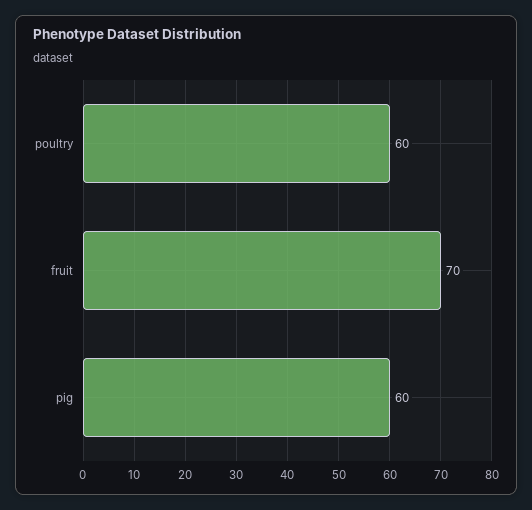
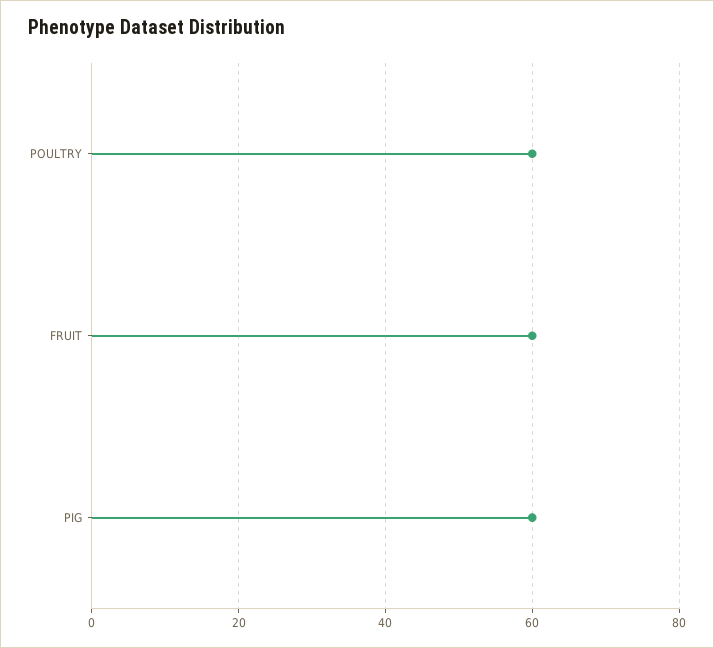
fruit: 70 -> 60

